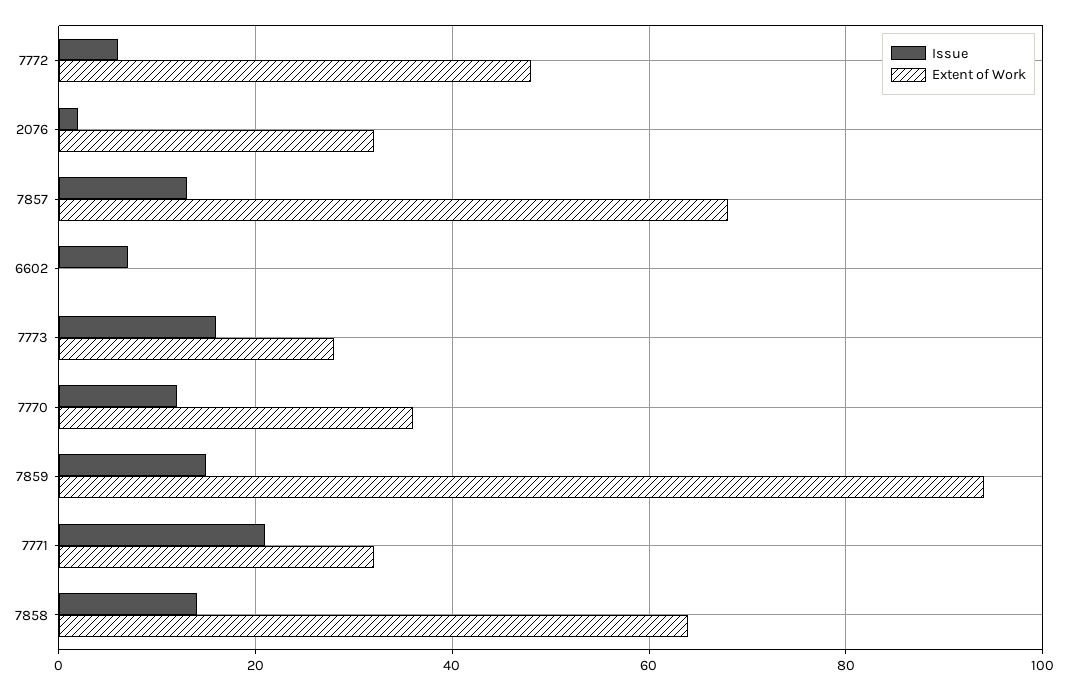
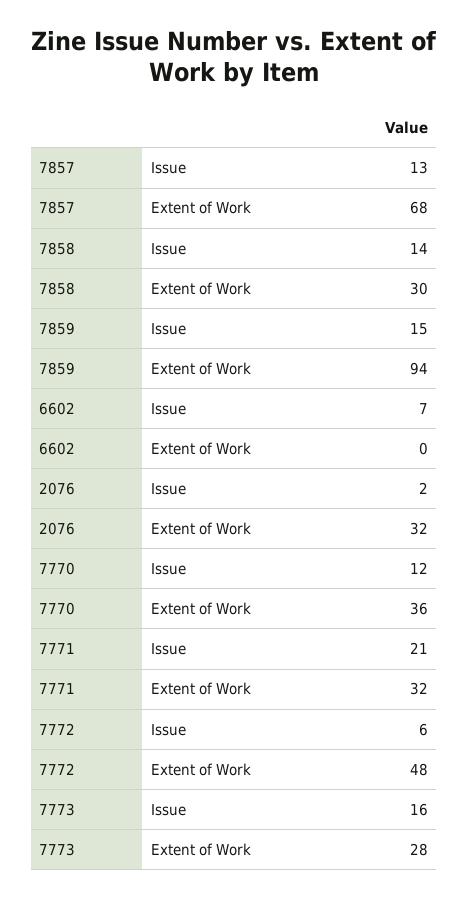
Extent of Work, 7858: 65 -> 30

